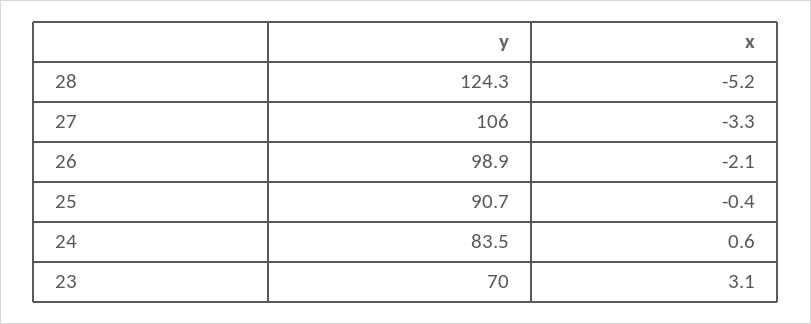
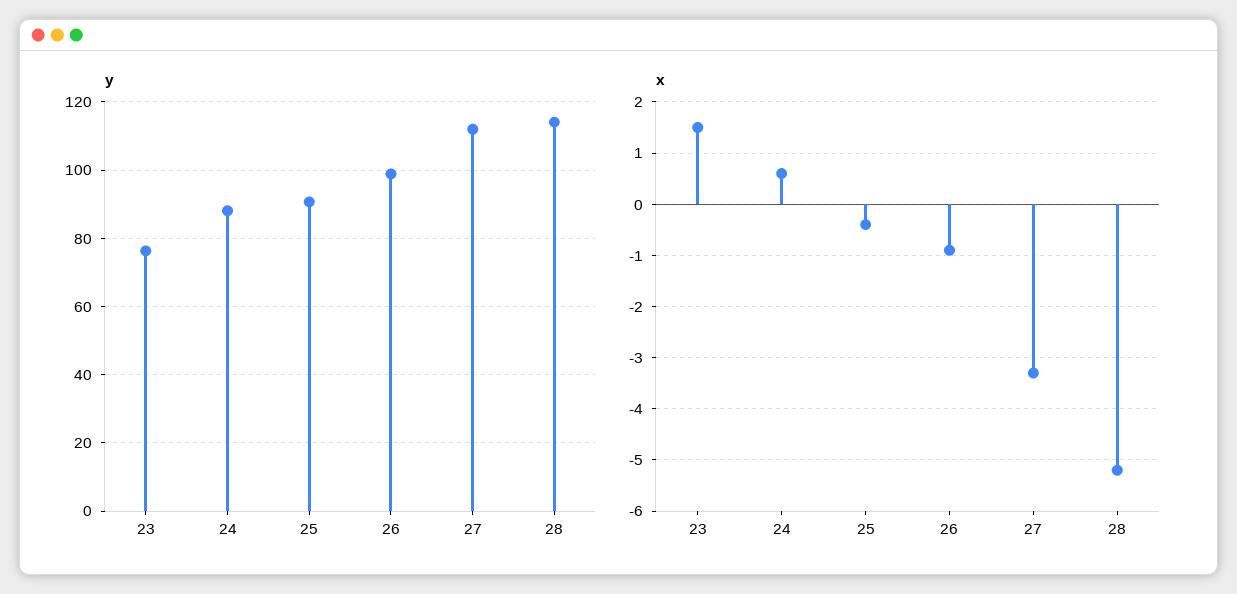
y, 28: 124.3 -> 114
y, 27: 106 -> 112
x, 26: -2.1 -> -1
y, 24: 83.5 -> 88
y, 23: 70 -> 76
x, 23: 3.1 -> 1.5

